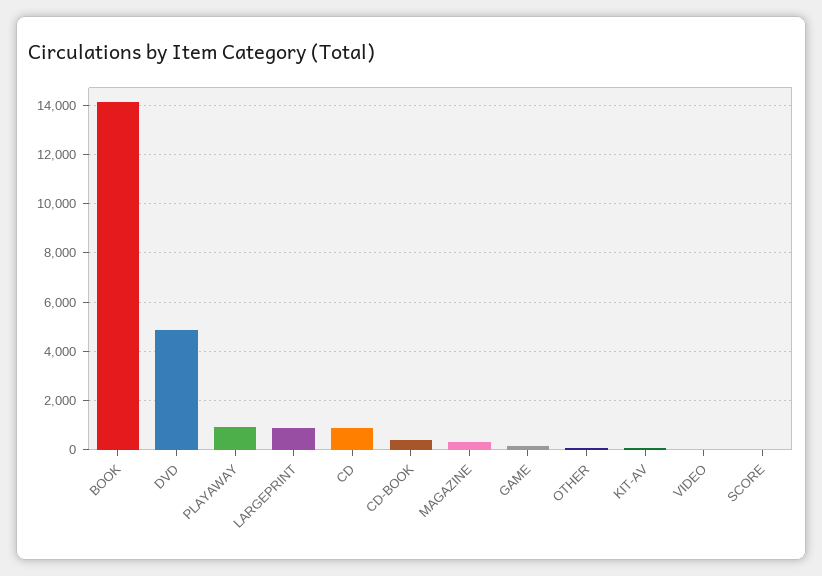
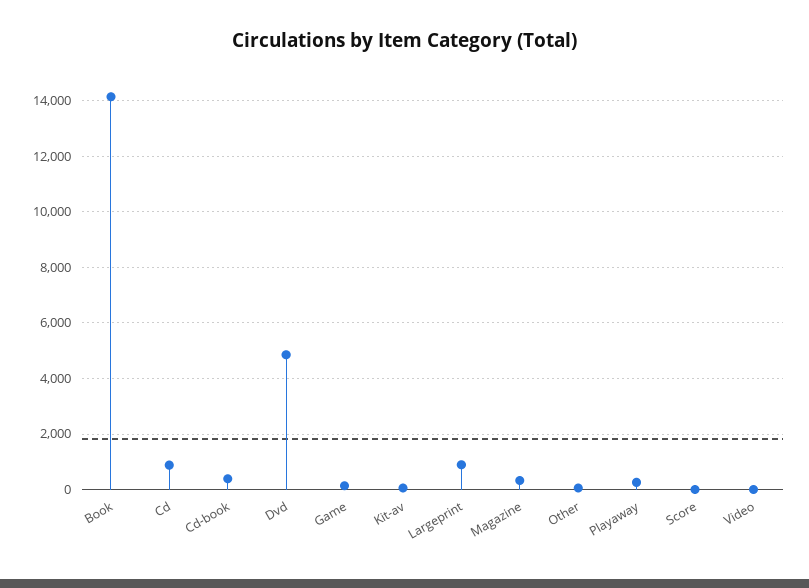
PLAYAWAY: 1000 -> 250

